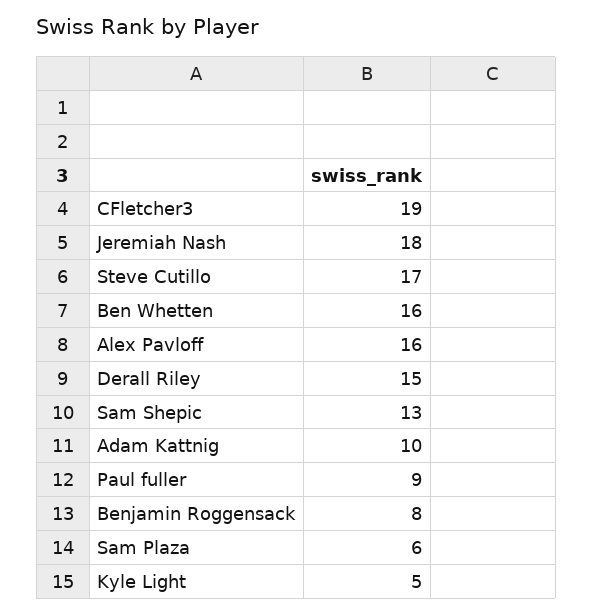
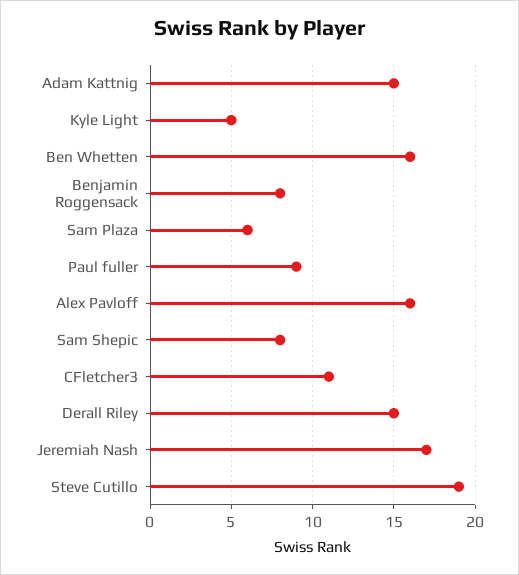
CFletcher3: 19 -> 11
Jeremiah Nash: 18 -> 17
Steve Cutillo: 17 -> 19
Sam Shepic: 13 -> 8
Adam Kattnig: 10 -> 15

